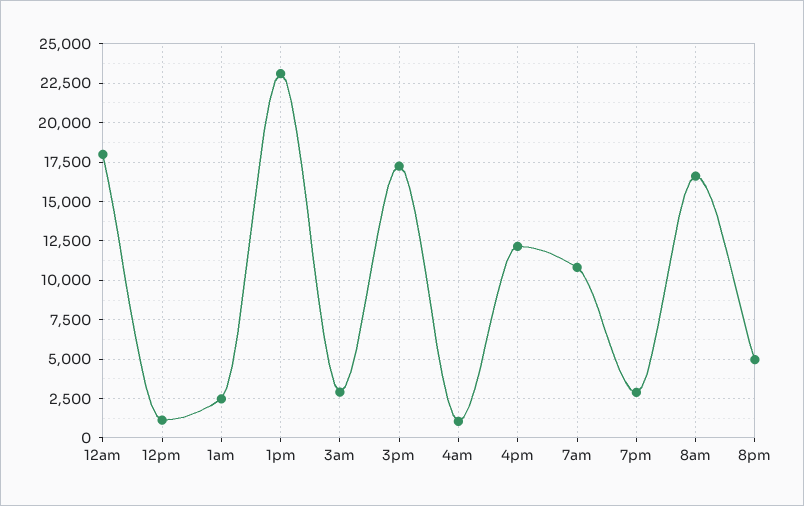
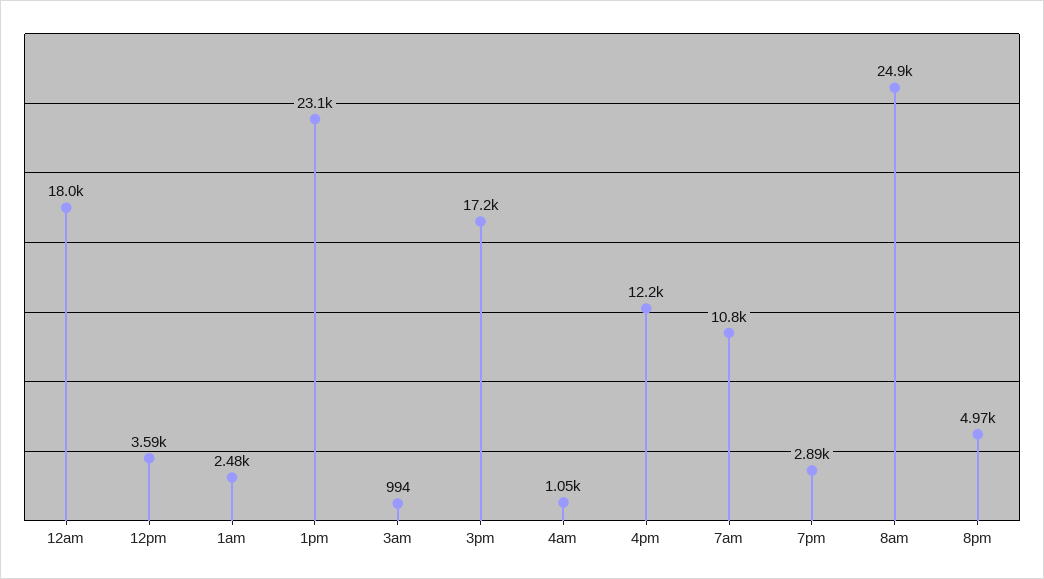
12pm: 1000 -> 3590
3am: 3000 -> 994
8am: 16500 -> 24900

